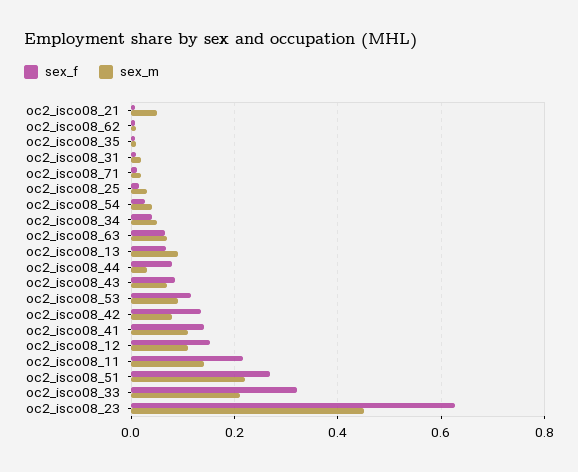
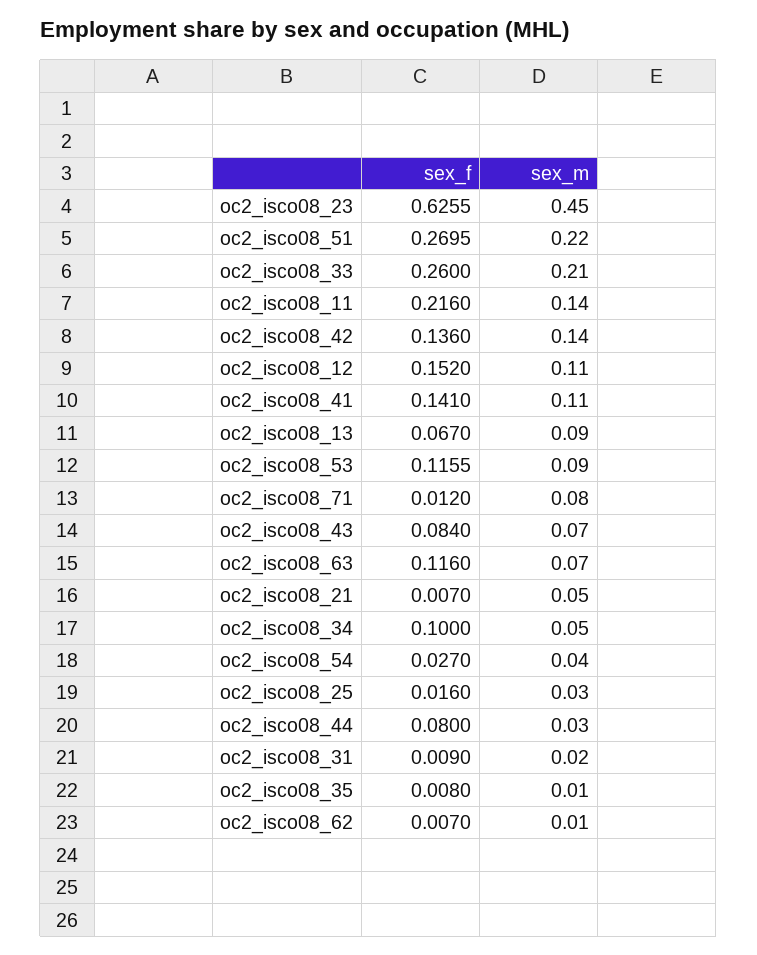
sex_m, oc2_isco08_71: 0.02 -> 0.08
sex_f, oc2_isco08_34: 0.04 -> 0.1
sex_f, oc2_isco08_63: 0.06 -> 0.116
sex_m, oc2_isco08_42: 0.08 -> 0.14
sex_f, oc2_isco08_33: 0.32 -> 0.26

